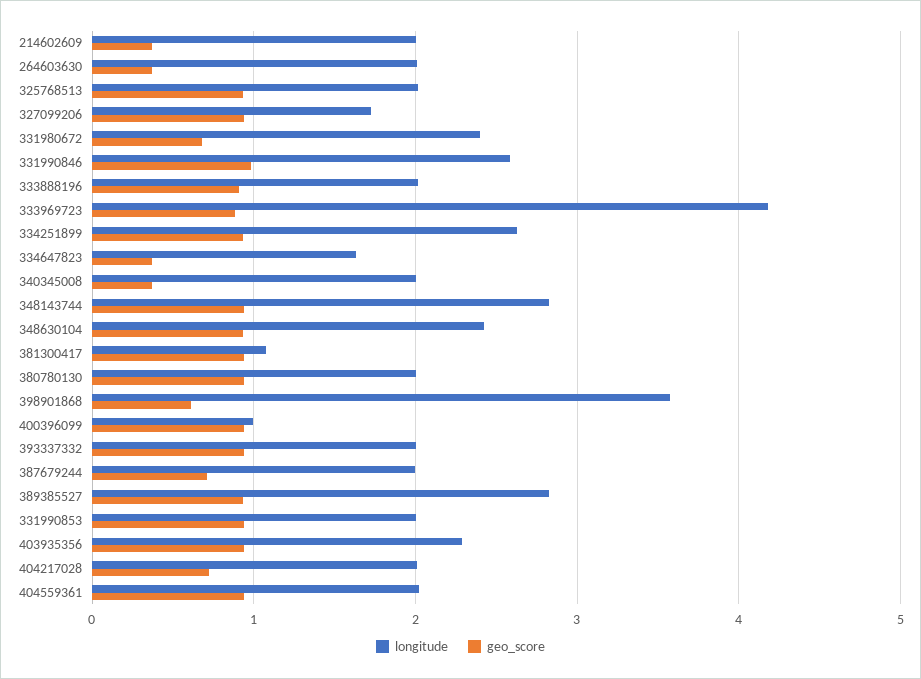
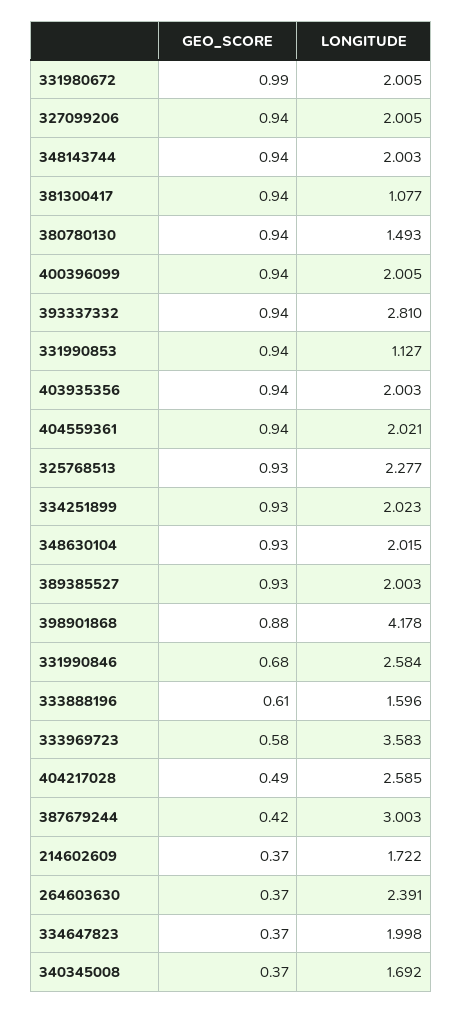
longitude, 214602609: 2 -> 1.722
longitude, 264603630: 2 -> 2.391
longitude, 325768513: 2 -> 2.277
longitude, 327099206: 1.7 -> 2.005
longitude, 331980672: 2.4 -> 2.005
geo_score, 331980672: 0.7 -> 0.99
geo_score, 331990846: 1 -> 0.68
longitude, 333888196: 2 -> 1.596
geo_score, 333888196: 0.9 -> 0.61
longitude, 333969723: 4.2 -> 3.583
geo_score, 333969723: 0.9 -> 0.58
longitude, 334251899: 2.6 -> 2.023
longitude, 334647823: 1.6 -> 1.998
longitude, 340345008: 2 -> 1.692
longitude, 348143744: 2.8 -> 2.003
longitude, 348630104: 2.4 -> 2.015
longitude, 380780130: 2 -> 1.493
longitude, 398901868: 3.6 -> 4.178
geo_score, 398901868: 0.6 -> 0.88
longitude, 400396099: 1 -> 2.005
longitude, 393337332: 2 -> 2.81
longitude, 387679244: 2 -> 3.003
geo_score, 387679244: 0.7 -> 0.42
longitude, 389385527: 2.8 -> 2.003
longitude, 331990853: 2 -> 1.127
longitude, 403935356: 2.3 -> 2.003
longitude, 404217028: 2 -> 2.585
geo_score, 404217028: 0.7 -> 0.49

